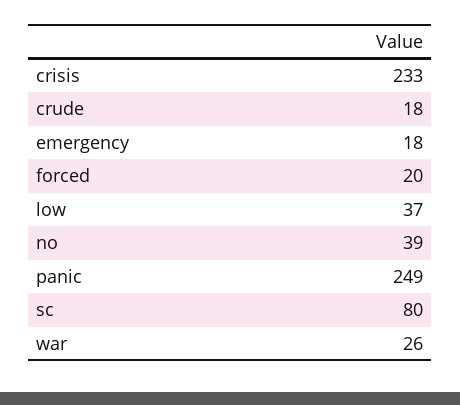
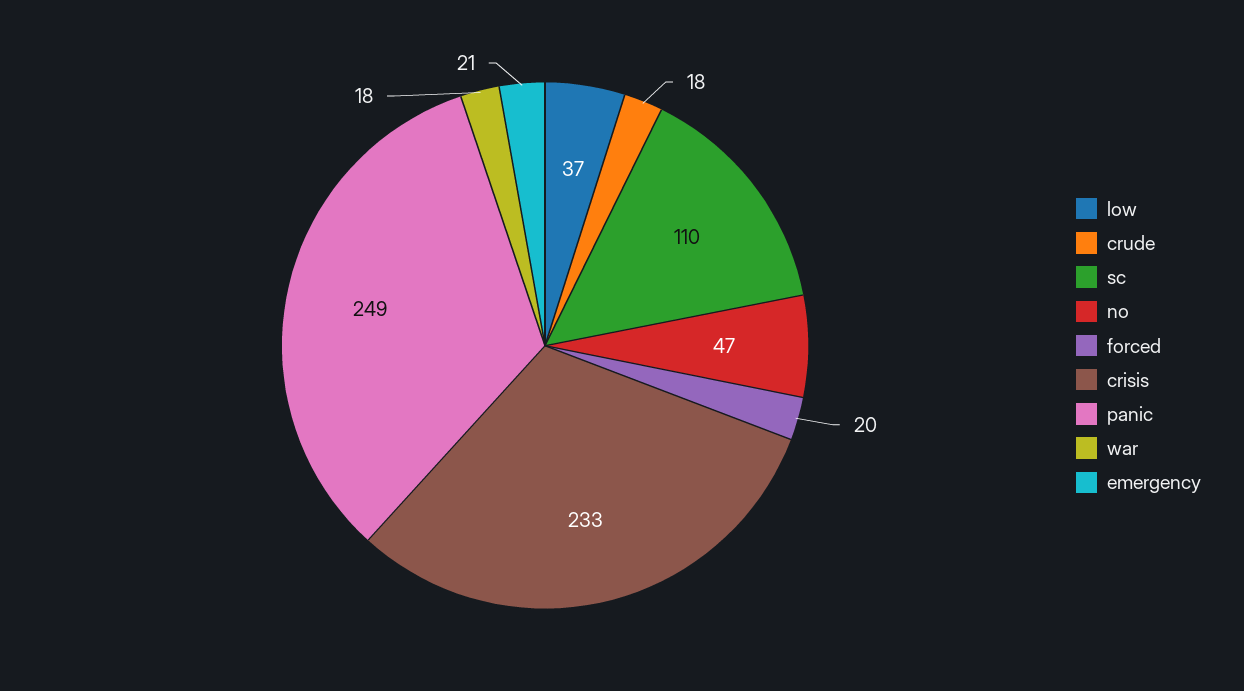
emergency: 18 -> 21
no: 39 -> 47
sc: 80 -> 110
war: 26 -> 18

